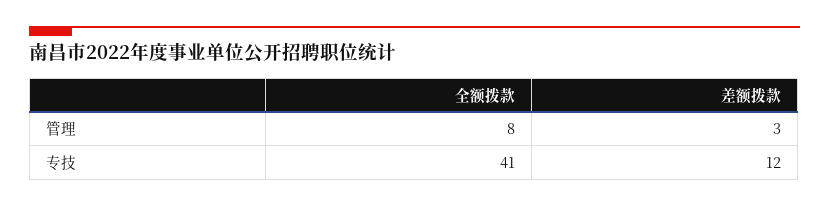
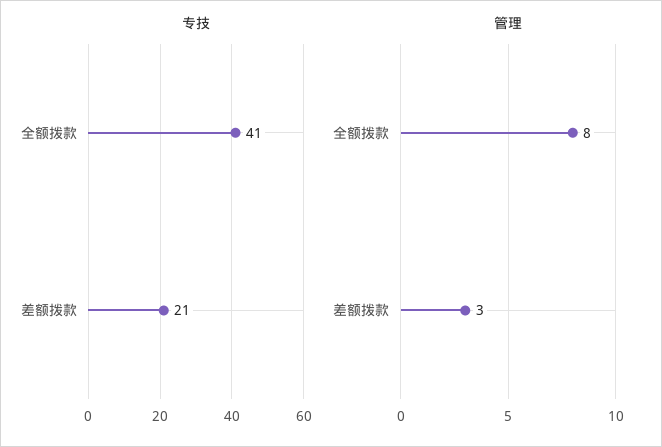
专技, 差额拨款: 12 -> 21

